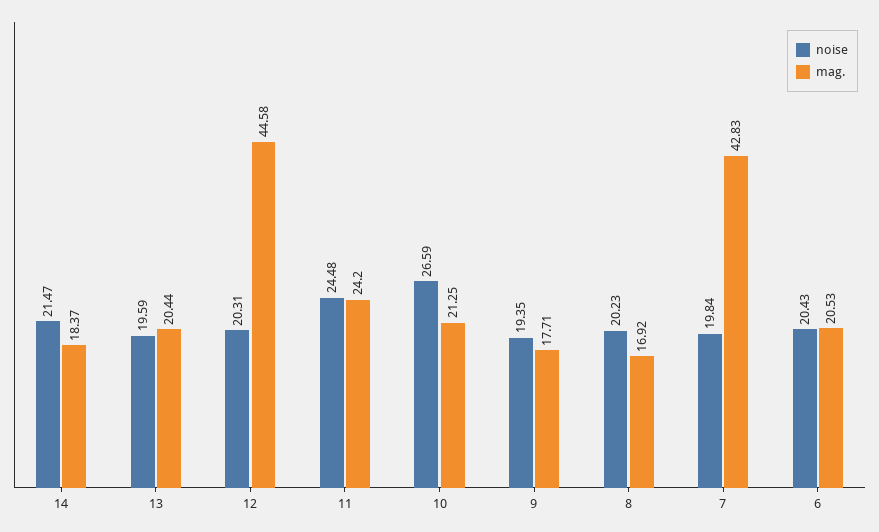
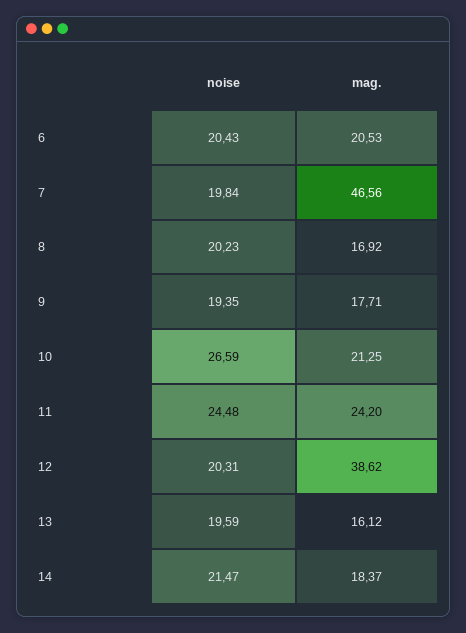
mag., 13: 20.44 -> 16.12
mag., 12: 44.58 -> 38.62
mag., 7: 42.83 -> 46.56

